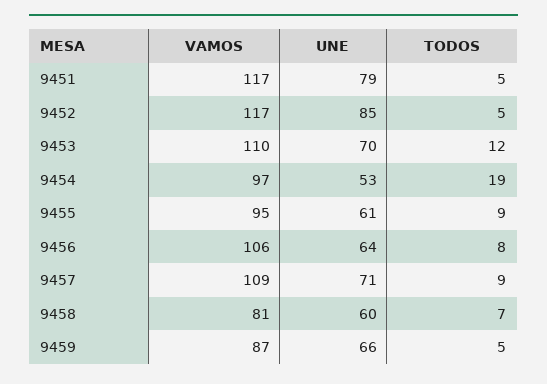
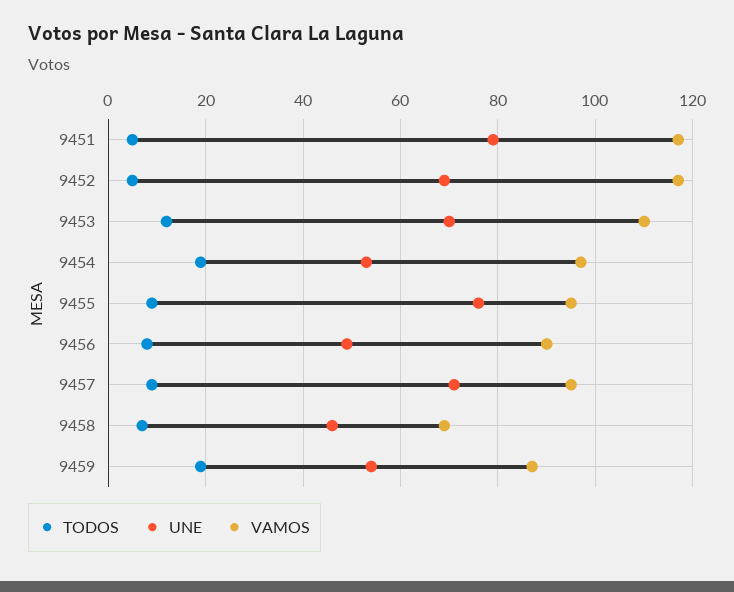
UNE, 9452: 85 -> 70
UNE, 9455: 61 -> 75
VAMOS, 9456: 106 -> 90
UNE, 9456: 64 -> 50
VAMOS, 9457: 109 -> 95
VAMOS, 9458: 81 -> 70
UNE, 9458: 60 -> 45
UNE, 9459: 66 -> 55
TODOS, 9459: 5 -> 20

